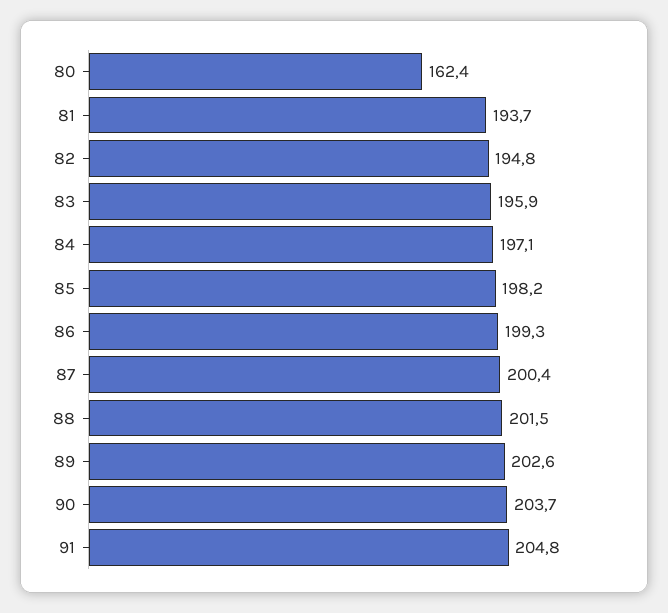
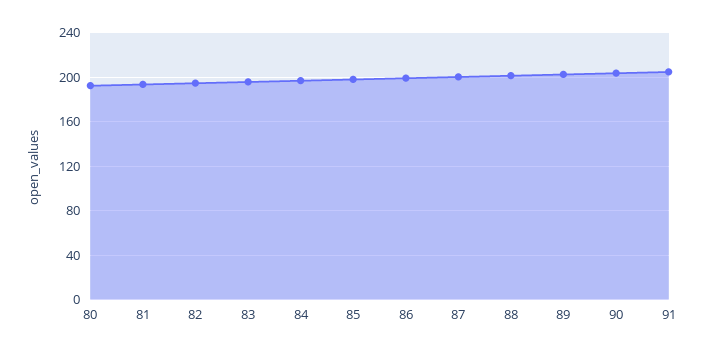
80: 162.4 -> 190

